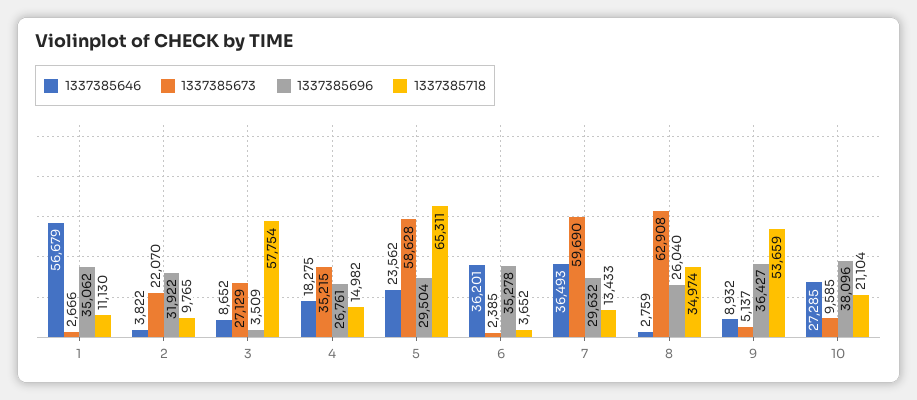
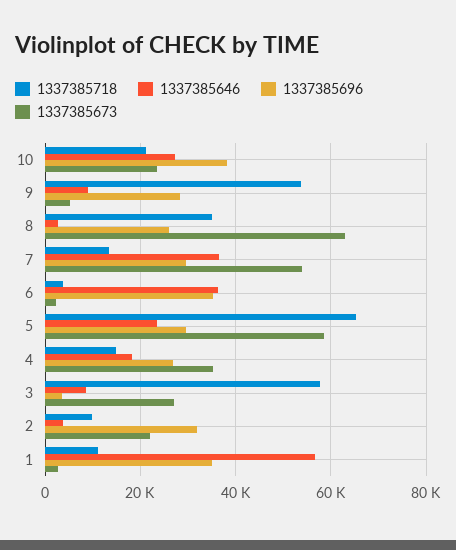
1337385673, 7: 59690 -> 54000
1337385696, 9: 36427 -> 28000
1337385673, 10: 9585 -> 24000

